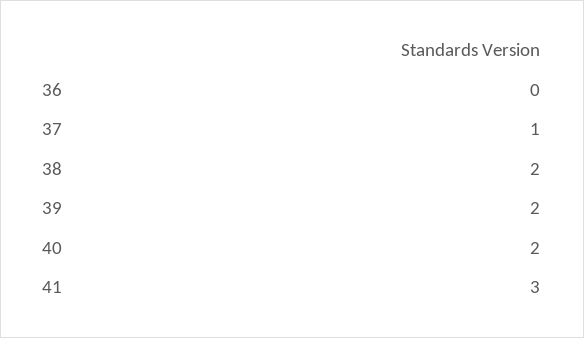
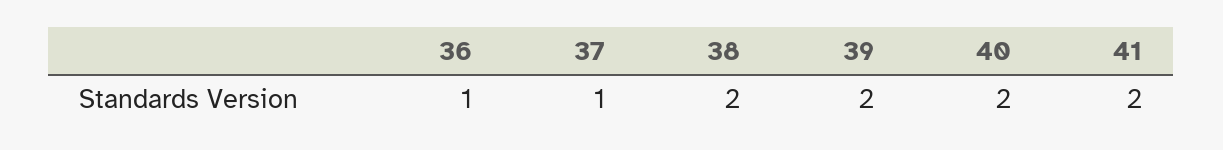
36: 0 -> 1
41: 3 -> 2

